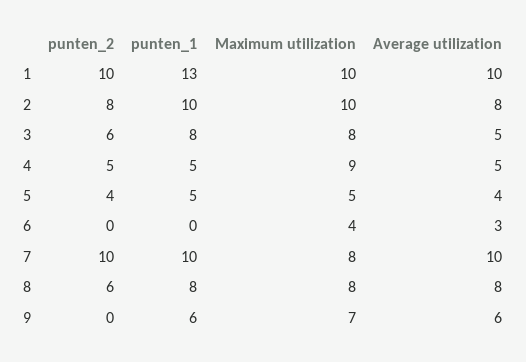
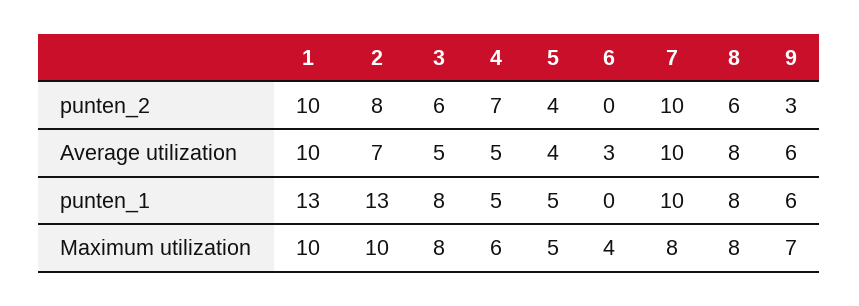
punten_1, 2: 10 -> 13
Average utilization, 2: 8 -> 7
punten_2, 4: 5 -> 7
Maximum utilization, 4: 9 -> 6
punten_2, 9: 0 -> 3

